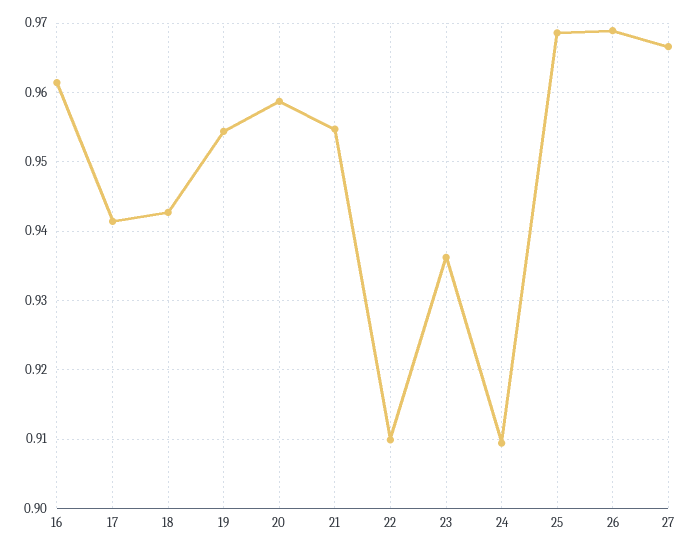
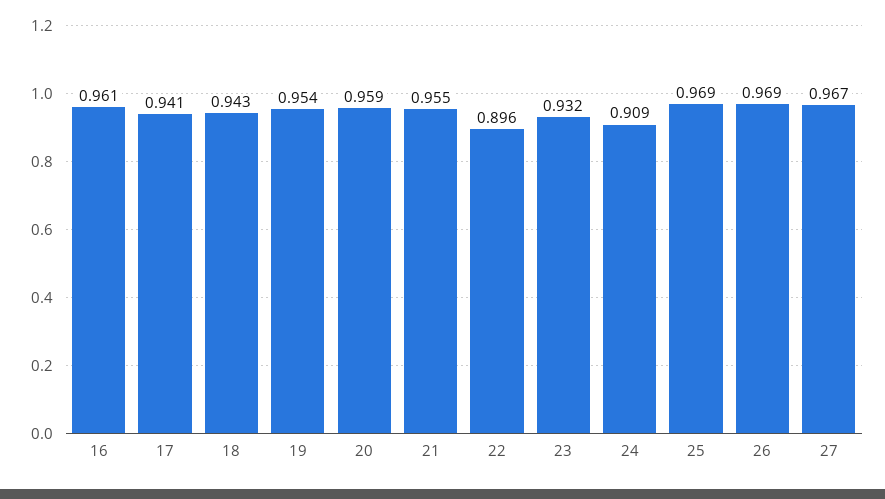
22: 0.91 -> 0.896
23: 0.936 -> 0.932

